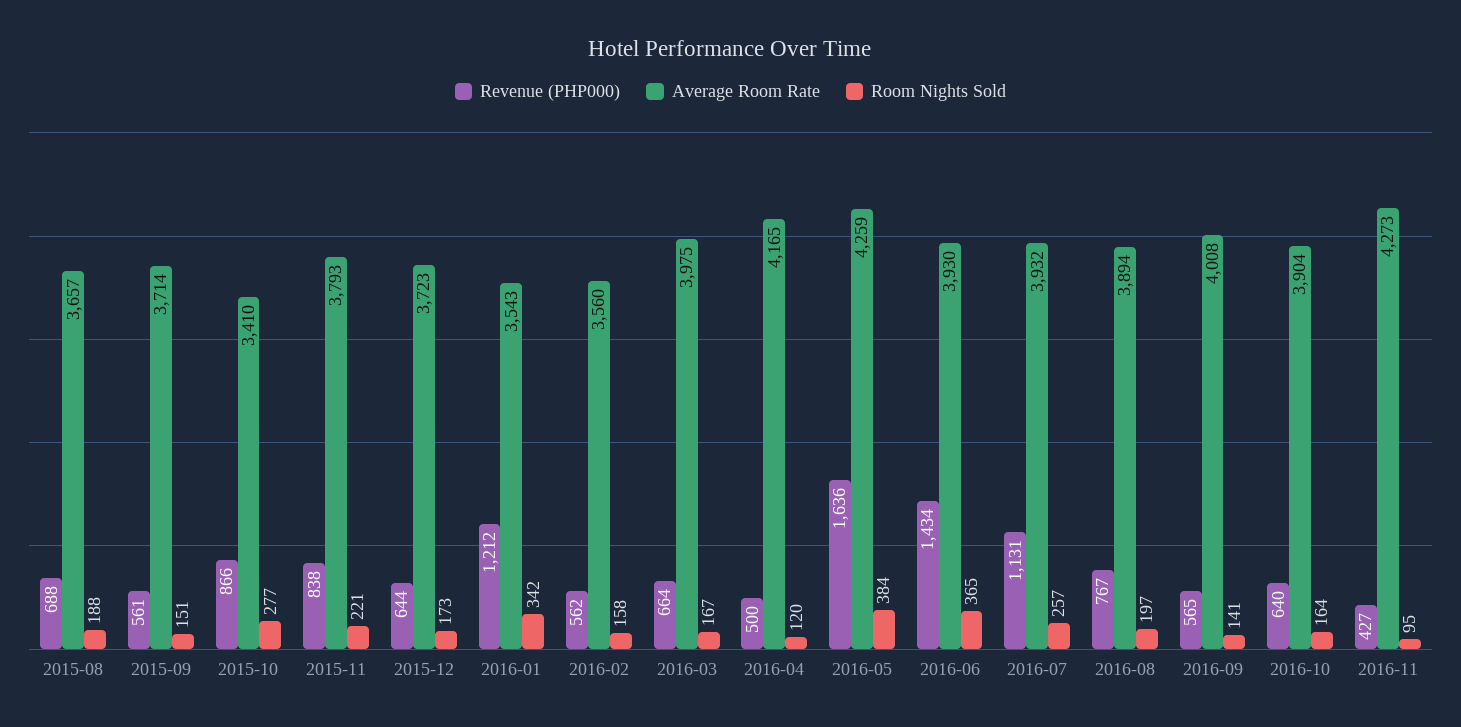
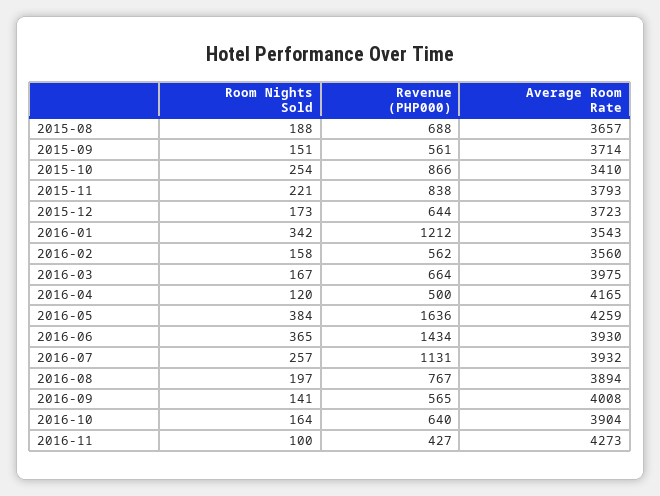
Room Nights Sold, 2015-10: 277 -> 254
Room Nights Sold, 2016-11: 95 -> 100

